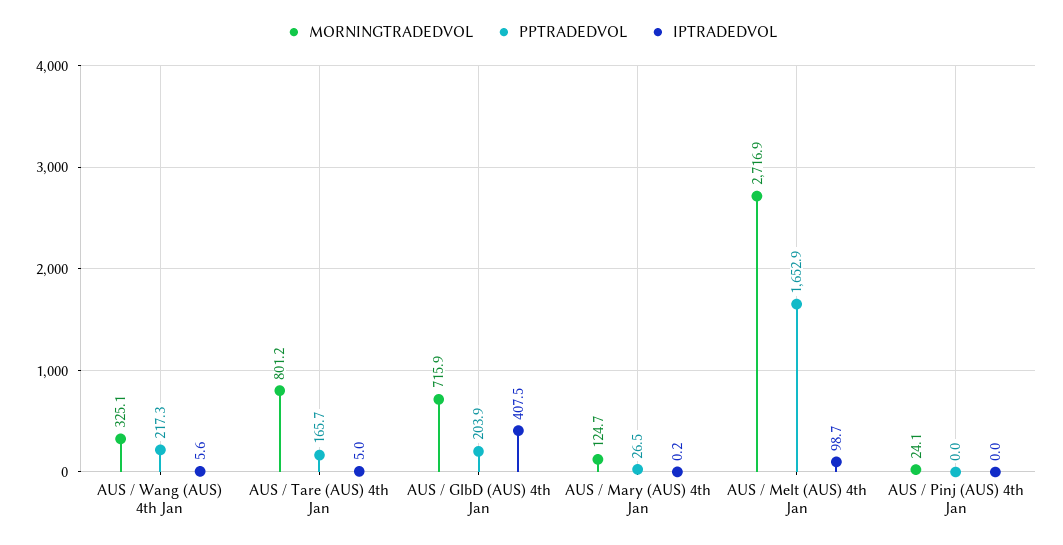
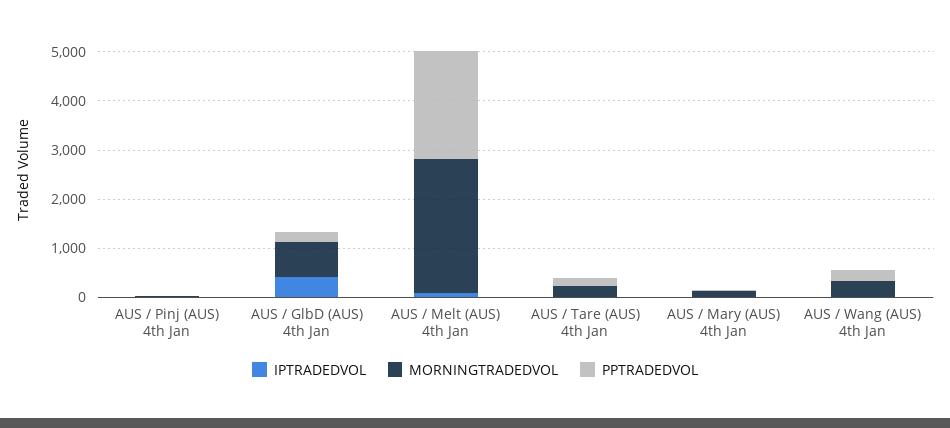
MORNINGTRADEDVOL, AUS / Tare (AUS) 4th Jan: 801.2 -> 200
PPTRADEDVOL, AUS / Melt (AUS) 4th Jan: 1652.9 -> 2200

